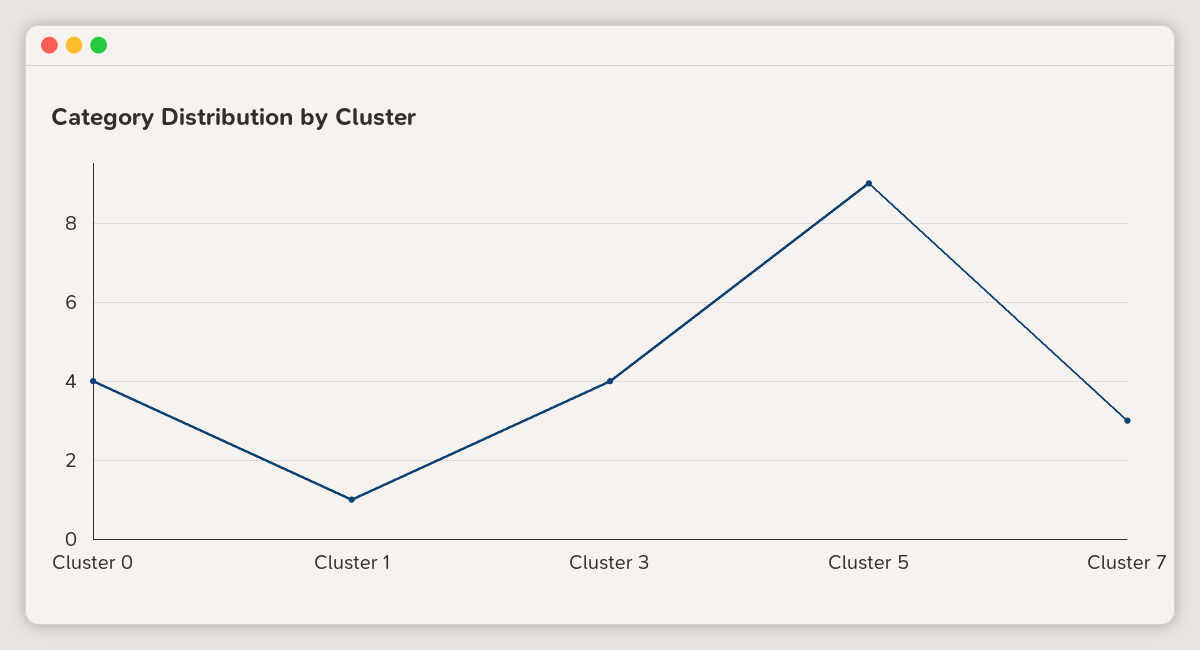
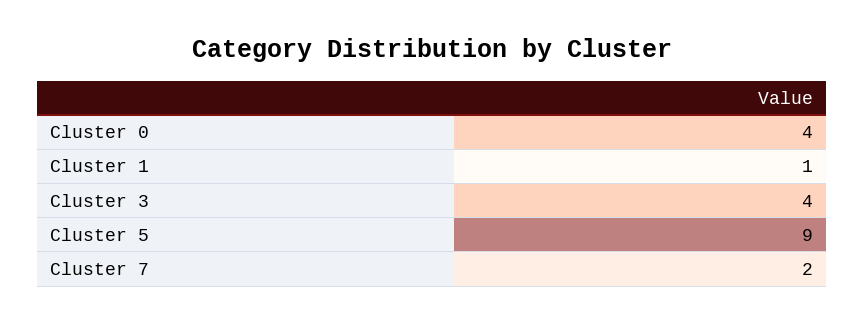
Cluster 7: 3 -> 2

